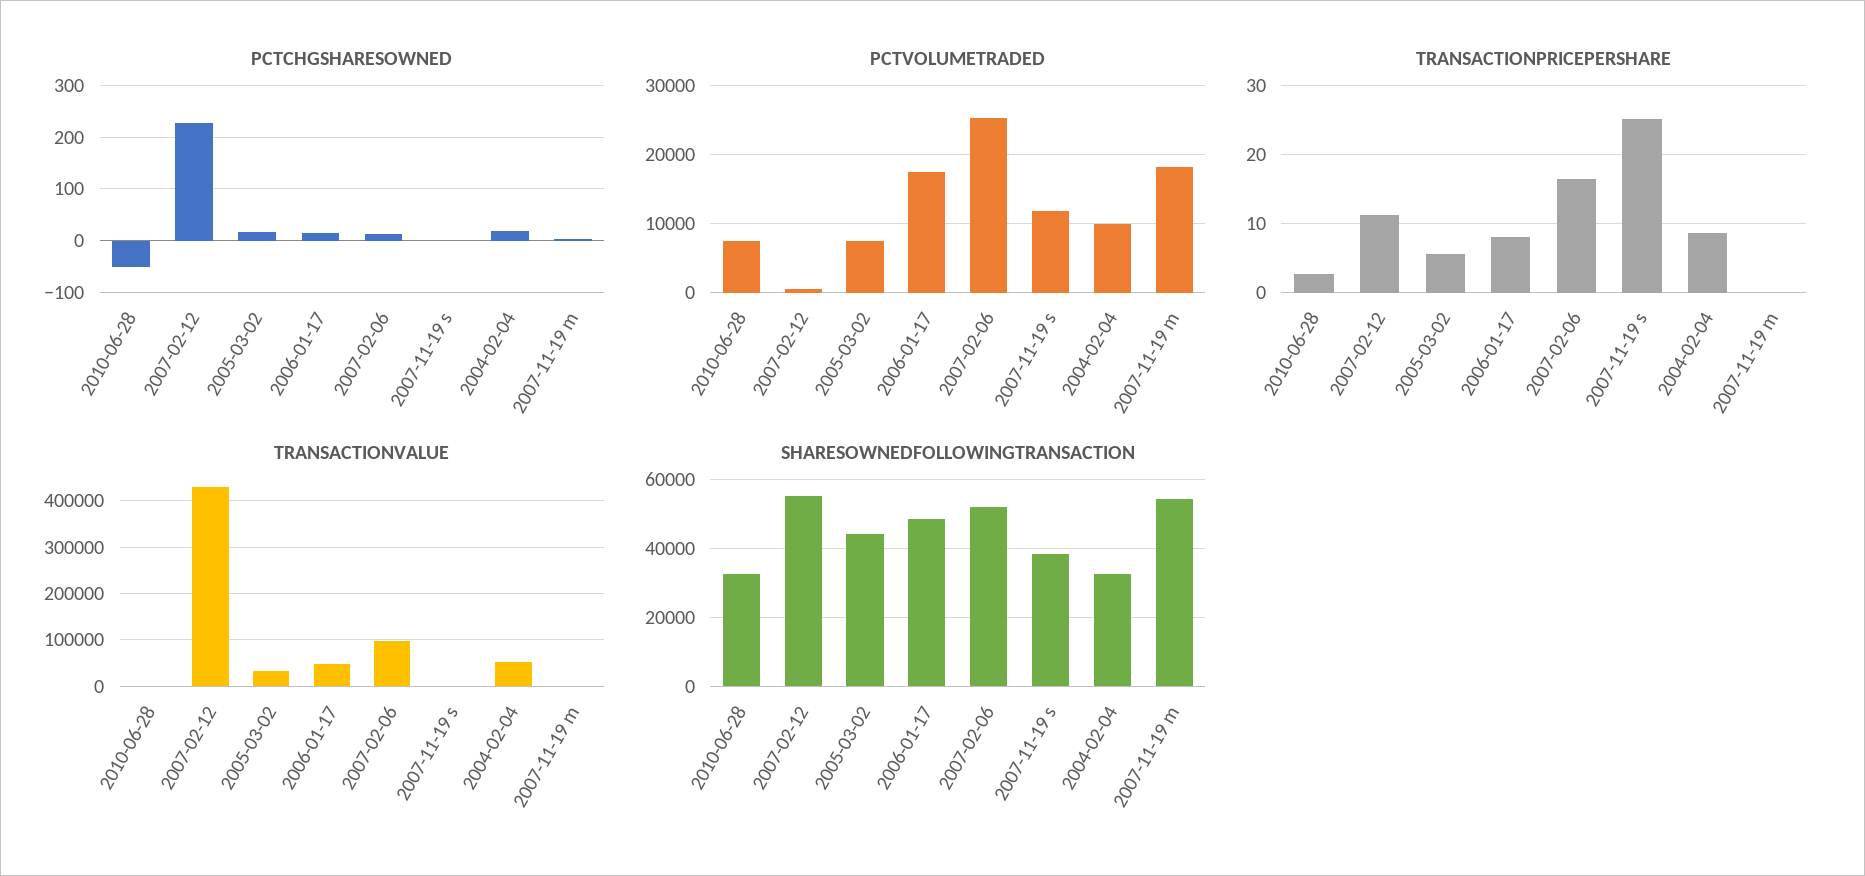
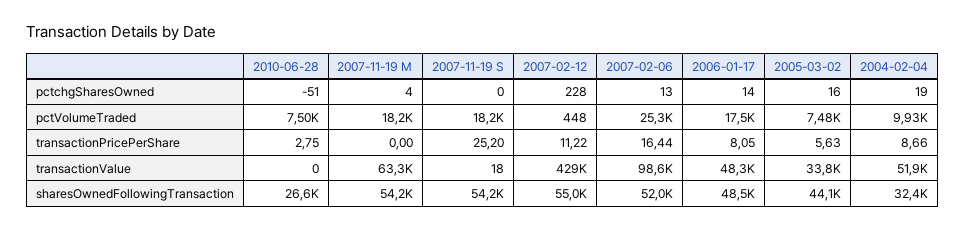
PCTVOLUMETRADED, 2007-11-19 s: 12000 -> 18200
TRANSACTIONVALUE, 2007-11-19 m: 0 -> 63300
SHARESOWNEDFOLLOWINGTRANSACTION, 2010-06-28: 32000 -> 26600
SHARESOWNEDFOLLOWINGTRANSACTION, 2007-11-19 s: 38000 -> 54200

